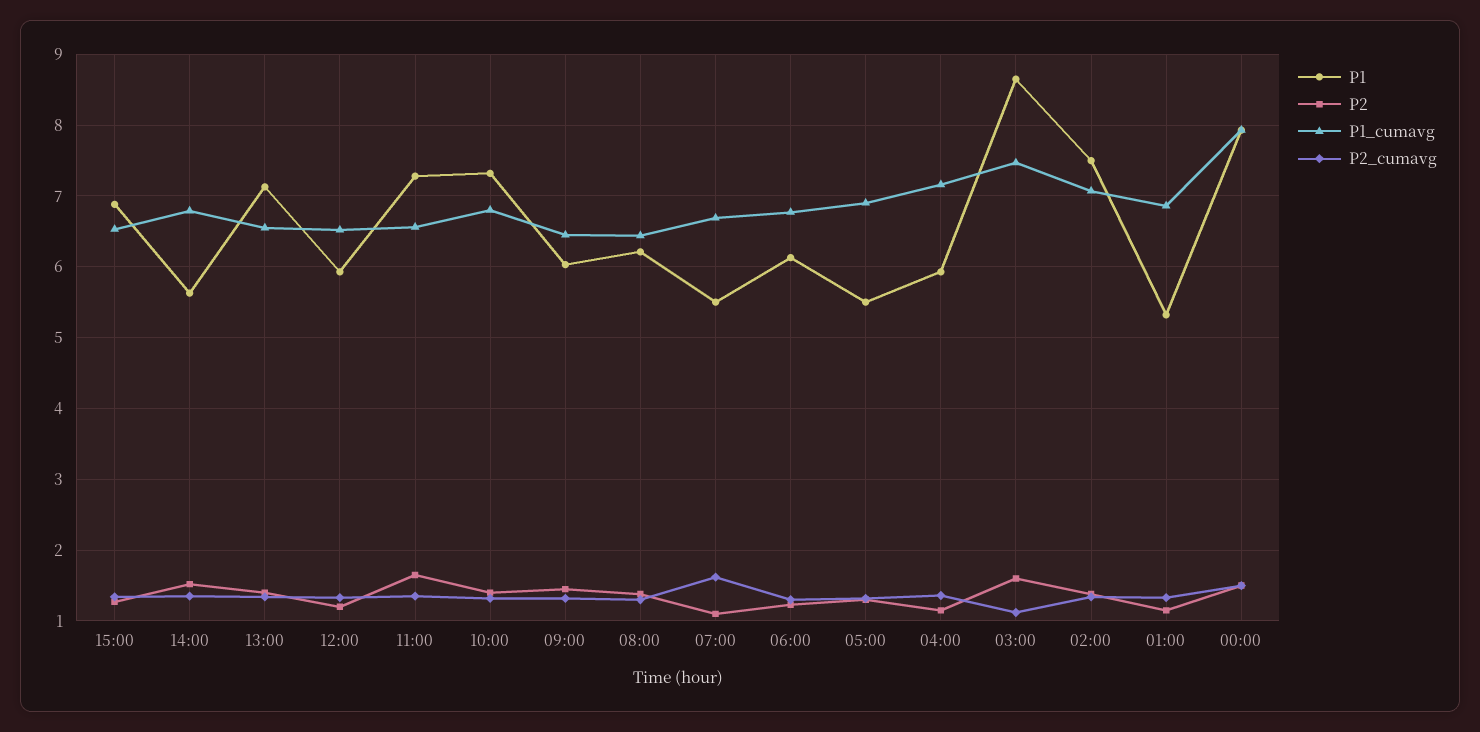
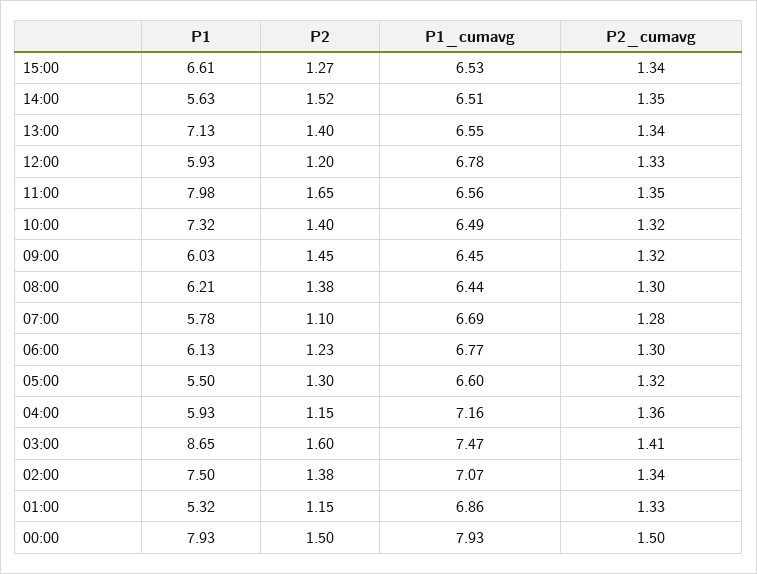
P1, 15:00: 6.9 -> 6.61
P1_cumavg, 14:00: 6.8 -> 6.51
P1_cumavg, 12:00: 6.5 -> 6.78
P1, 11:00: 7.3 -> 7.98
P1_cumavg, 10:00: 6.8 -> 6.49
P1, 07:00: 5.5 -> 5.78
P2_cumavg, 07:00: 1.6 -> 1.28
P1_cumavg, 05:00: 6.9 -> 6.6
P2_cumavg, 03:00: 1.1 -> 1.41

